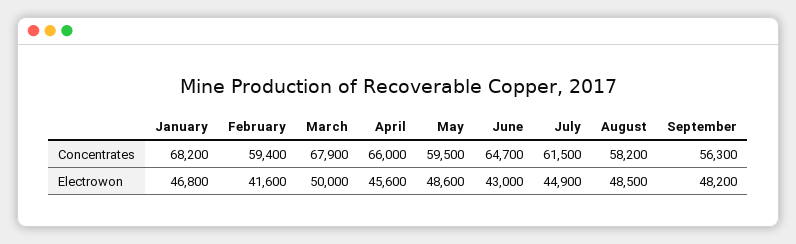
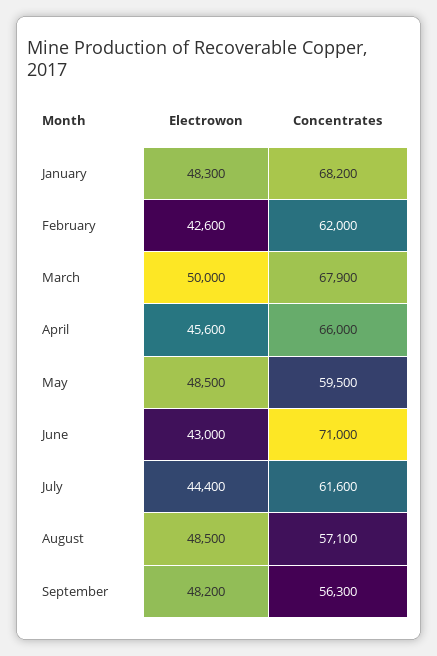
February, Concentrates: 59400 -> 62000
June, Concentrates: 64700 -> 71000
July, Concentrates: 61500 -> 61600
August, Concentrates: 58200 -> 57100
January, Electrowon: 46800 -> 48300
February, Electrowon: 41600 -> 42600
May, Electrowon: 48600 -> 48500
July, Electrowon: 44900 -> 44400

